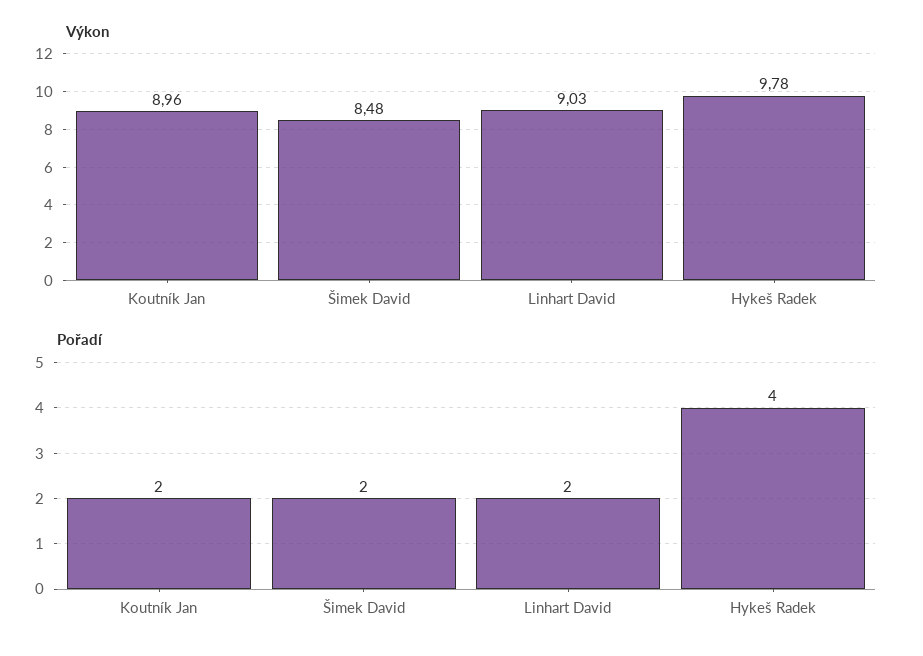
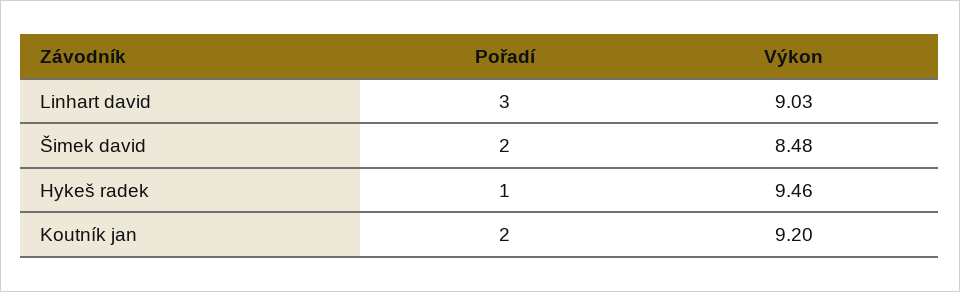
Výkon, Koutník Jan: 8.96 -> 9.2
Výkon, Hykeš Radek: 9.78 -> 9.46
Pořadí, Linhart David: 2 -> 3
Pořadí, Hykeš Radek: 4 -> 1

